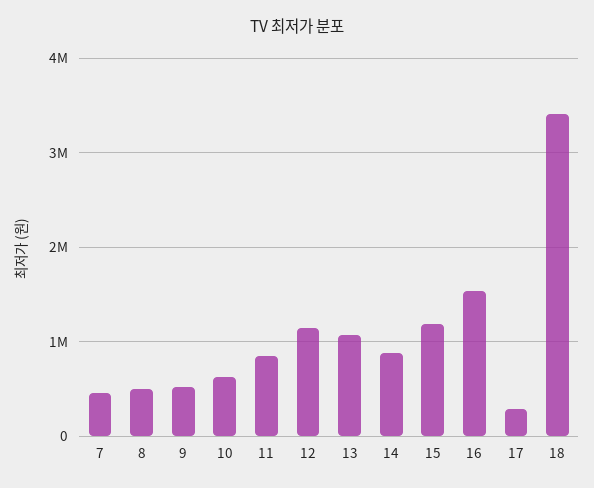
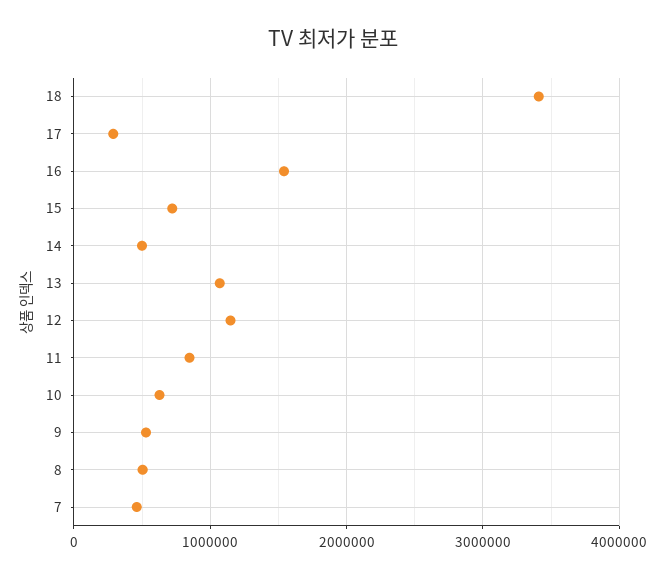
14: 900000 -> 500000
15: 1200000 -> 700000

